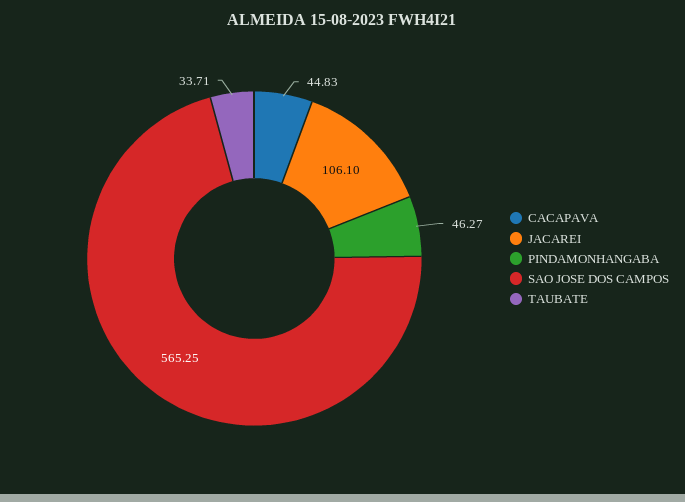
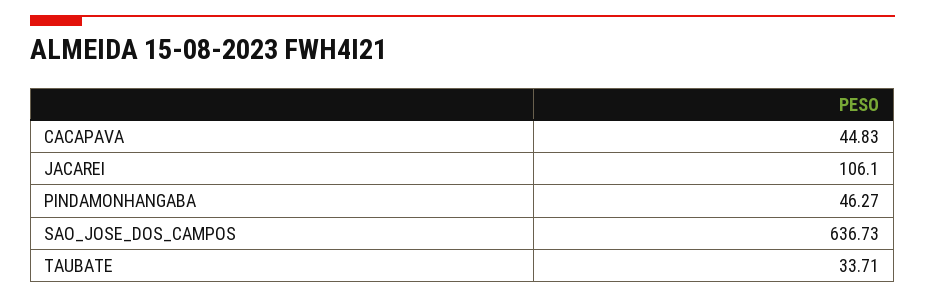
SAO JOSE DOS CAMPOS: 565.25 -> 636.73

